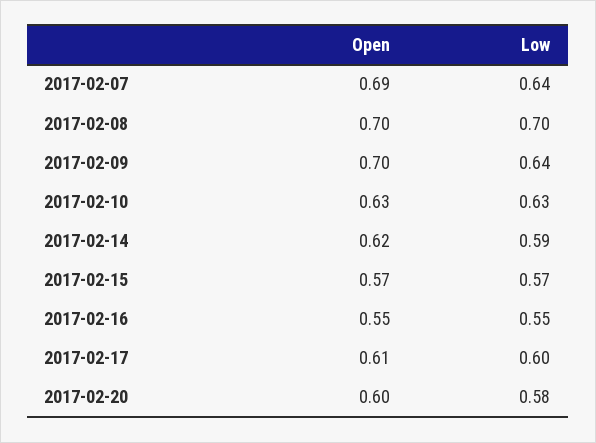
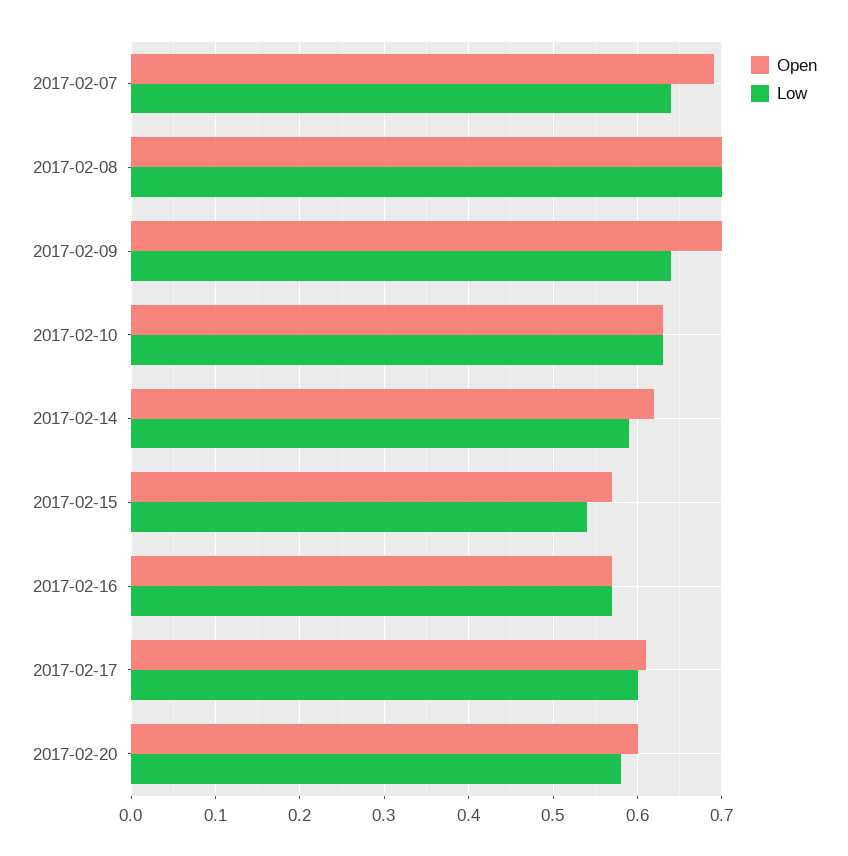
Low, 2017-02-15: 0.57 -> 0.54
Open, 2017-02-16: 0.55 -> 0.57
Low, 2017-02-16: 0.55 -> 0.57

